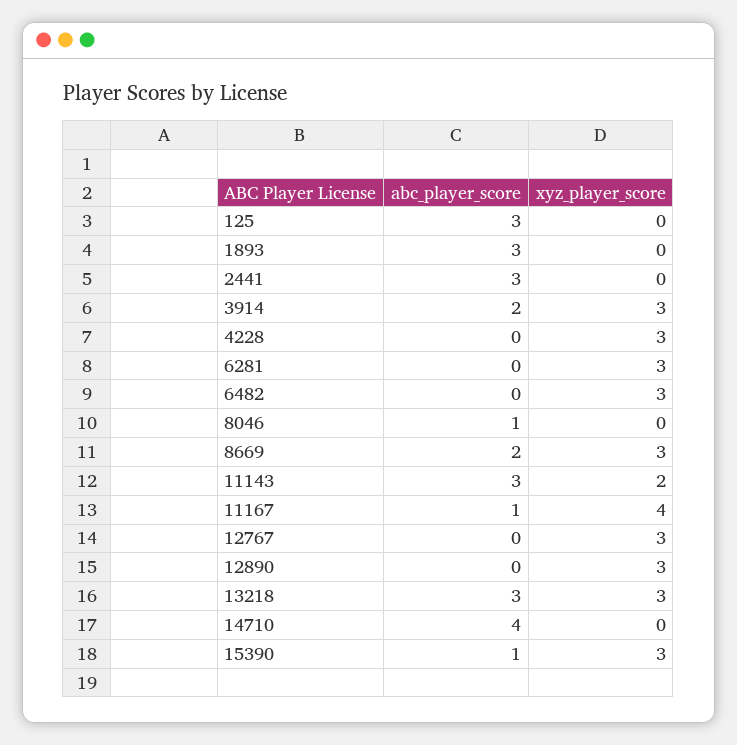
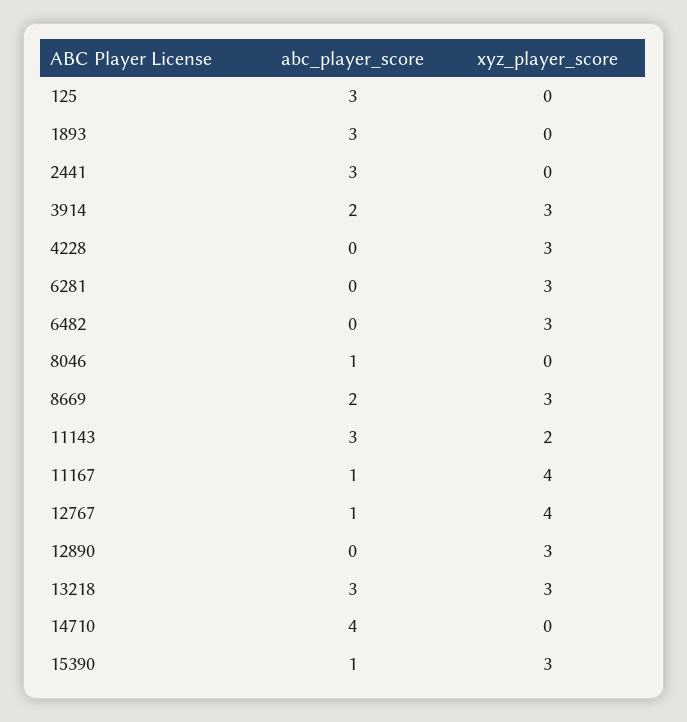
abc_player_score, 12767: 0 -> 1
xyz_player_score, 12767: 3 -> 4

